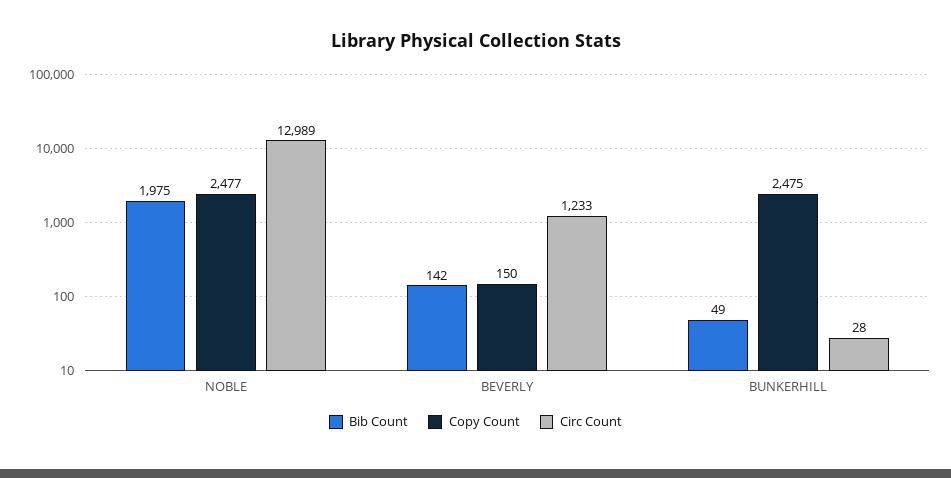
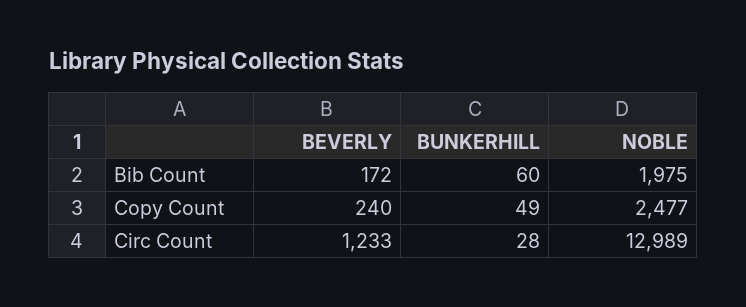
Bib Count, BEVERLY: 142 -> 172
Copy Count, BEVERLY: 150 -> 240
Bib Count, BUNKERHILL: 49 -> 60
Copy Count, BUNKERHILL: 2475 -> 49

